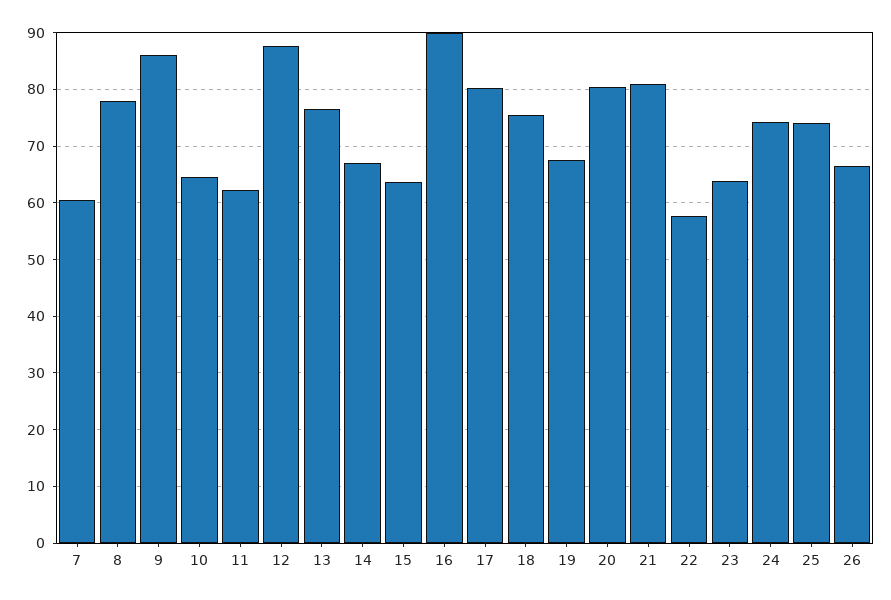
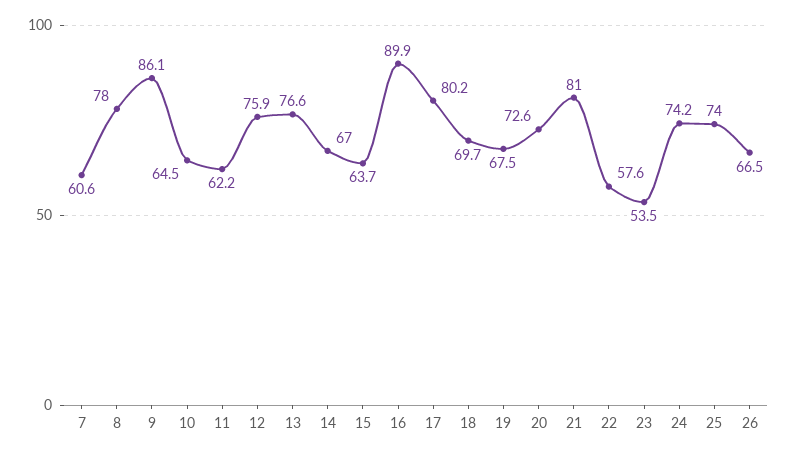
12: 88 -> 75.9
18: 76 -> 69.7
20: 80 -> 72.6
23: 64 -> 53.5

